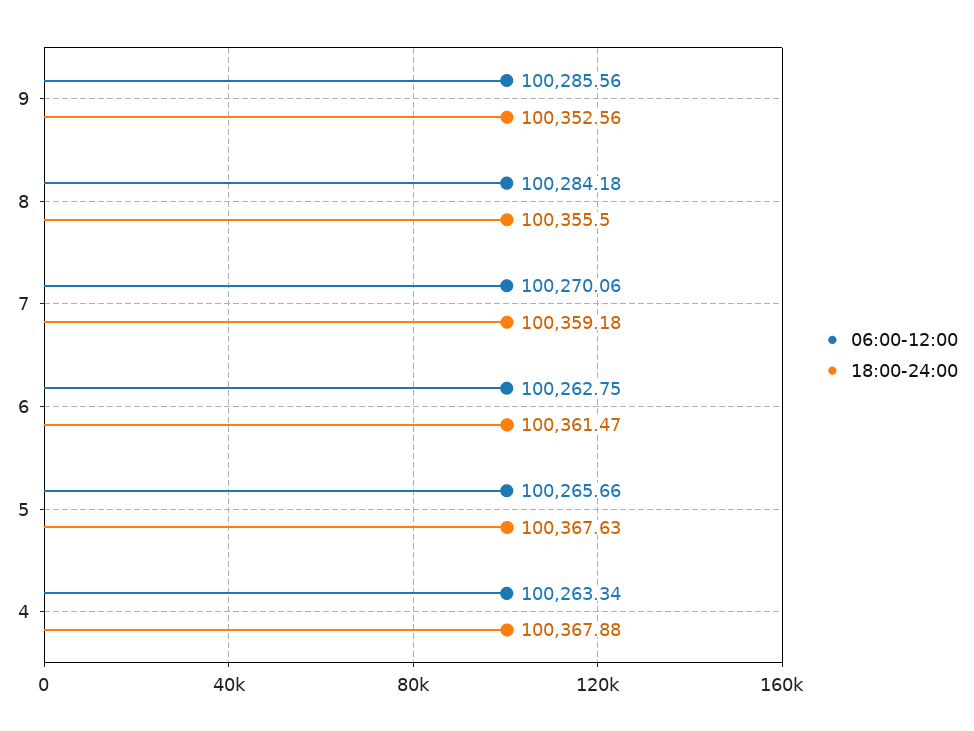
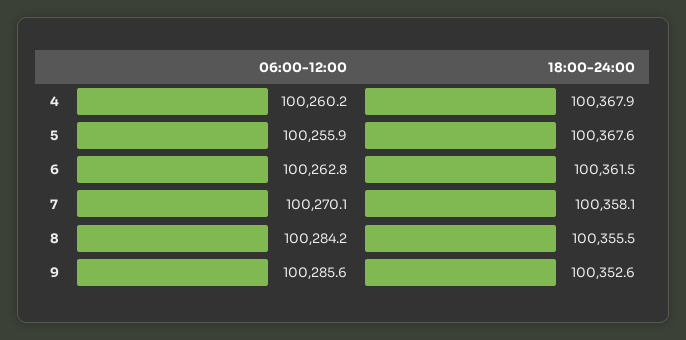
18:00-24:00, 7: 100359.18 -> 100358.1
06:00-12:00, 5: 100265.66 -> 100255.9
06:00-12:00, 4: 100263.34 -> 100260.2

